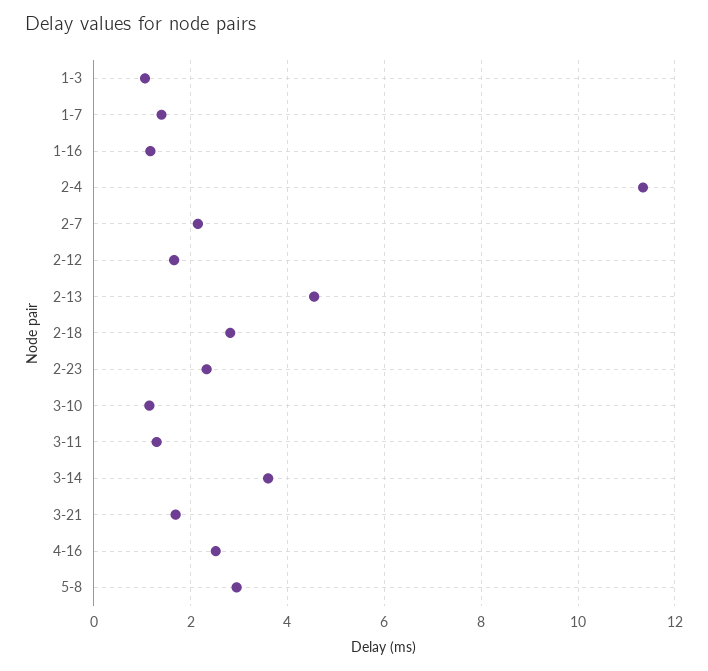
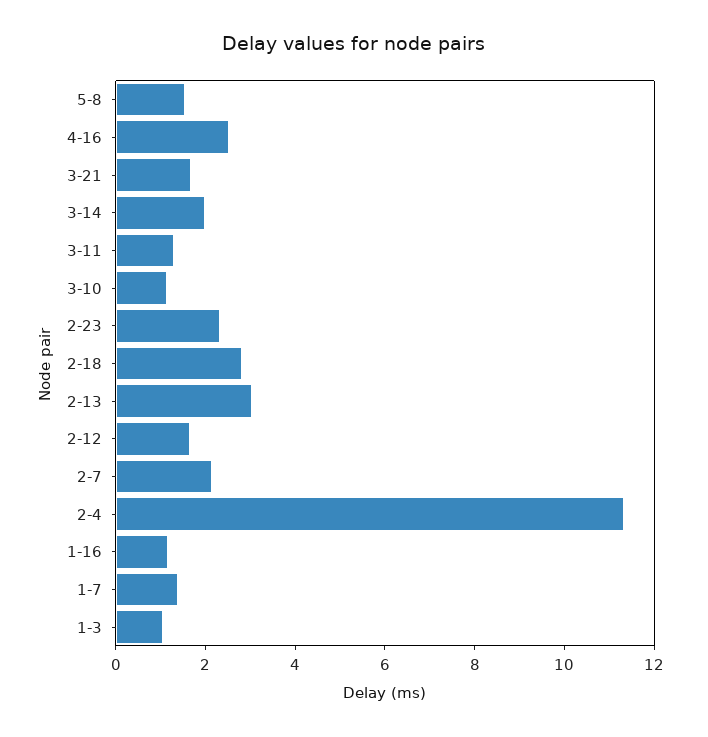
2-13: 4.6 -> 3
3-14: 3.6 -> 2
5-8: 3 -> 1.5

